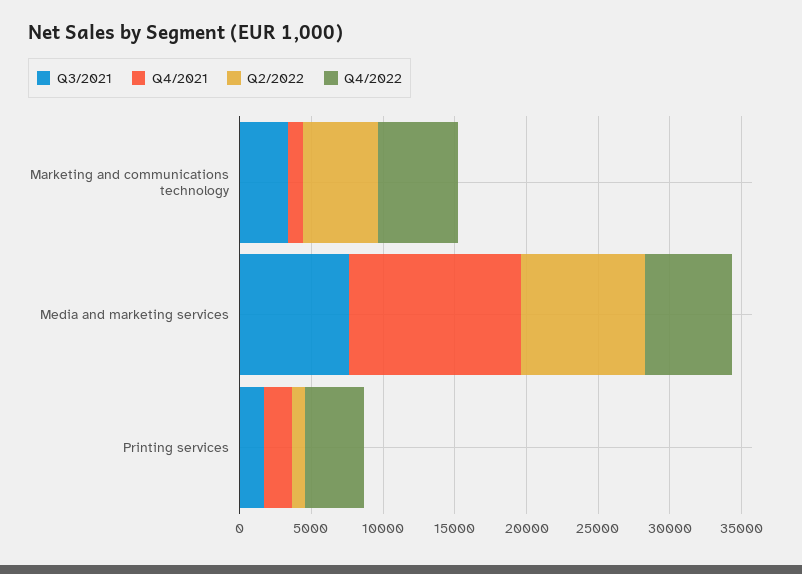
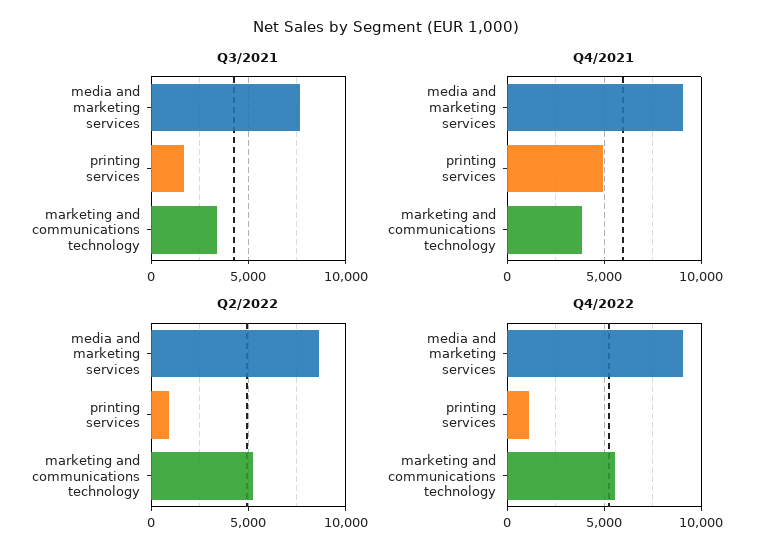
Q4/2021, Marketing and communications technology: 1000 -> 4000
Q4/2021, Media and marketing services: 12000 -> 9000
Q4/2022, Media and marketing services: 6000 -> 9000
Q4/2021, Printing services: 2000 -> 5000
Q4/2022, Printing services: 4000 -> 1000

